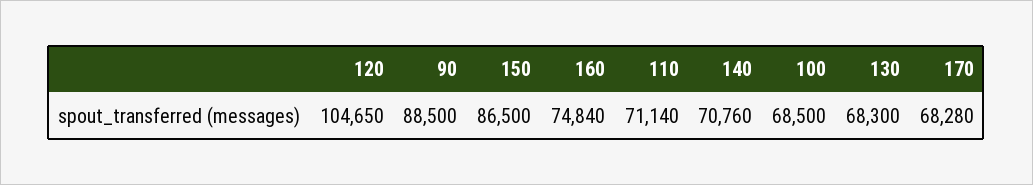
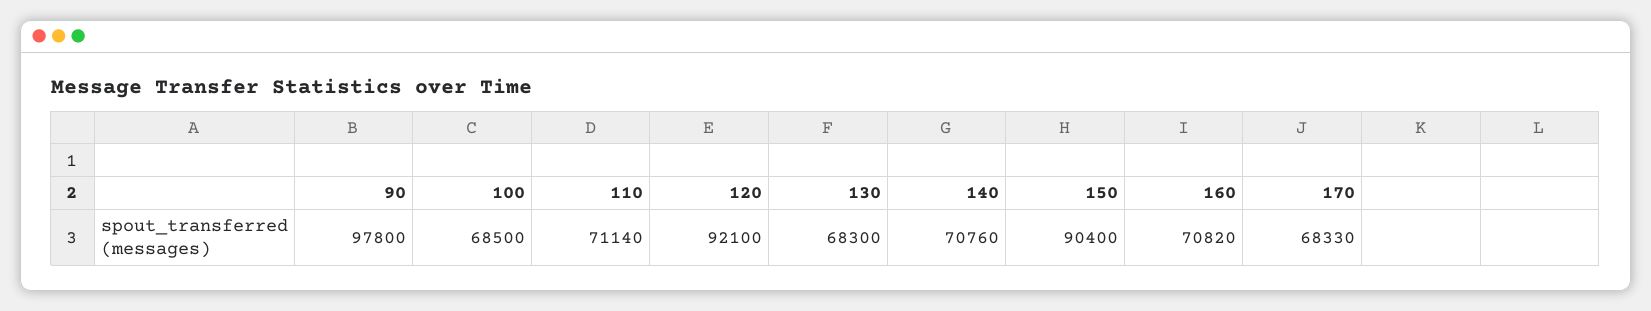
120: 104650 -> 92100
90: 88500 -> 97800
150: 86500 -> 90400
160: 74840 -> 70820
170: 68280 -> 68330

